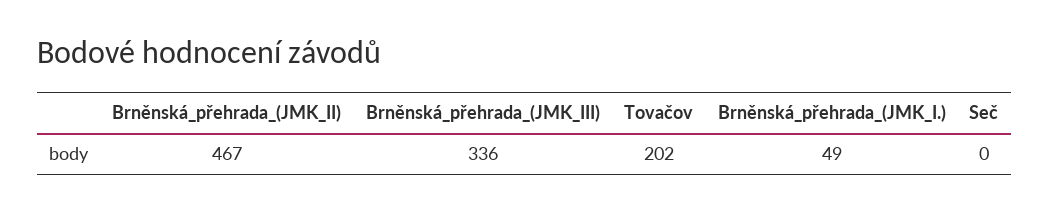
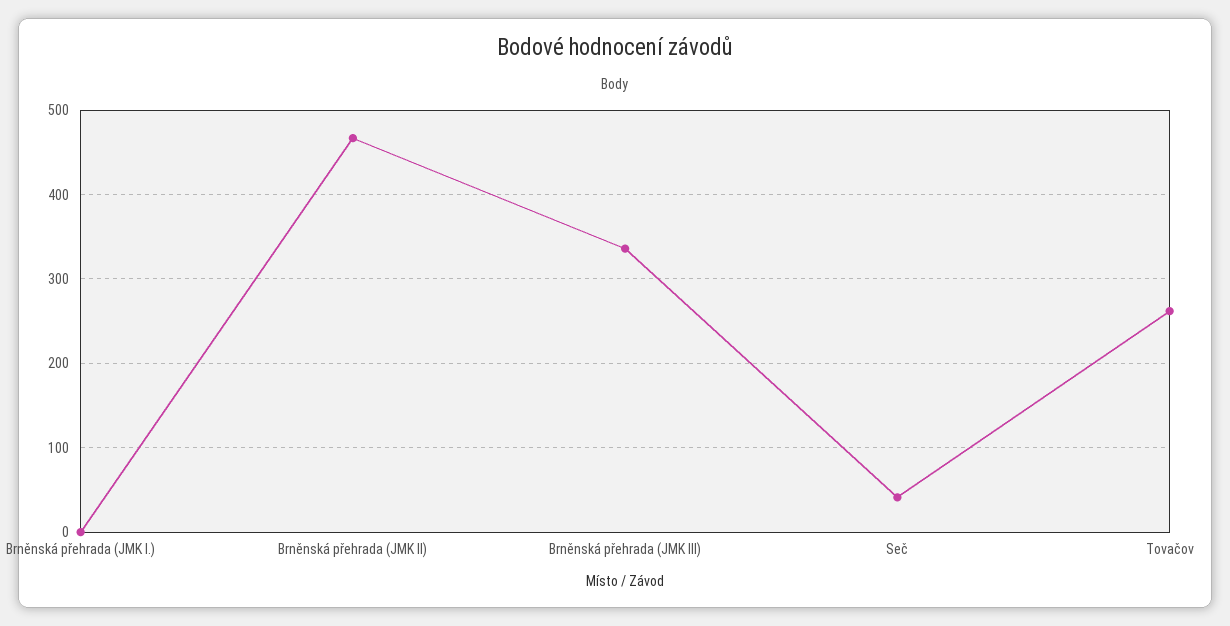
Tovačov: 202 -> 260
Brněnská_přehrada_(JMK_I.): 49 -> 0
Seč: 0 -> 40

